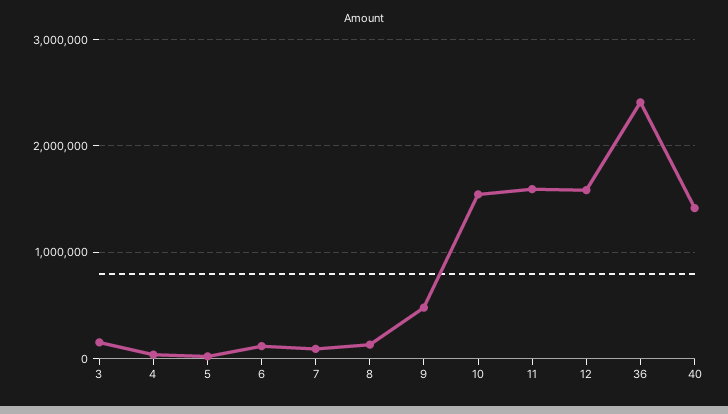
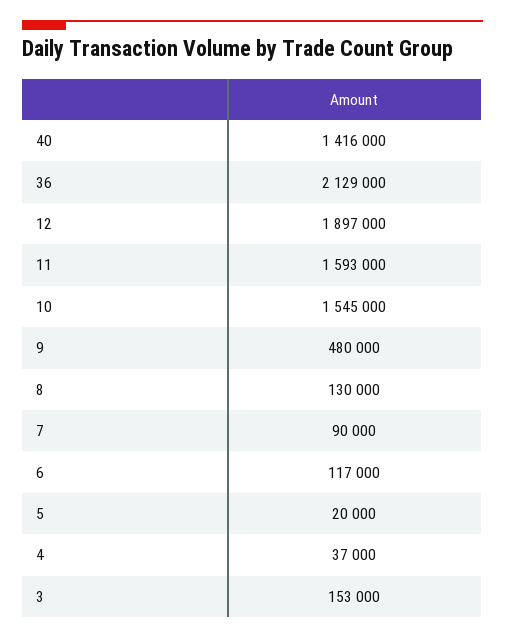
12: 1600000 -> 1897000
36: 2400000 -> 2129000

